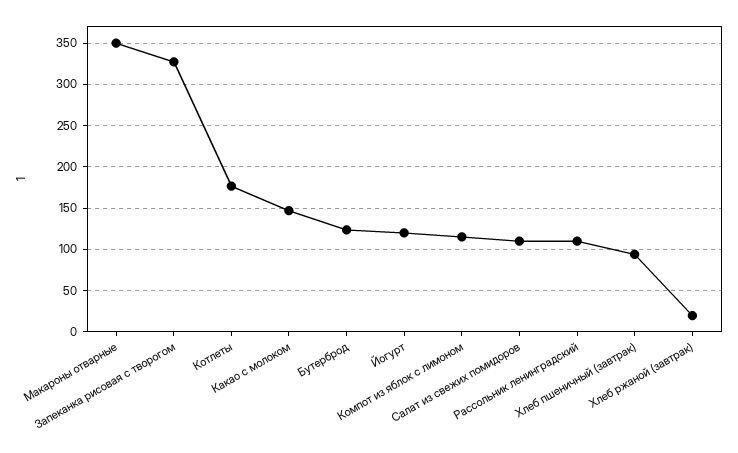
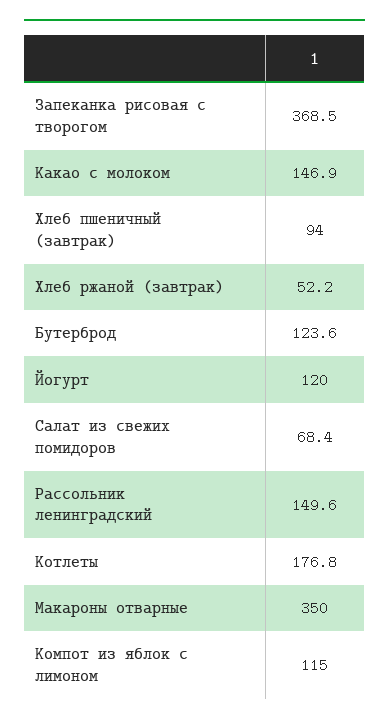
Запеканка рисовая с творогом: 330 -> 368.5
Салат из свежих помидоров: 110 -> 68.4
Рассольник ленинградский: 110 -> 149.6
Хлеб ржаной (завтрак): 20 -> 52.2

